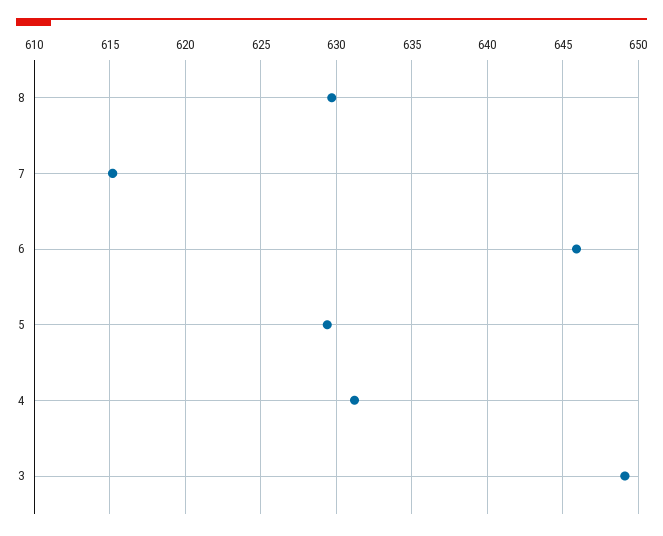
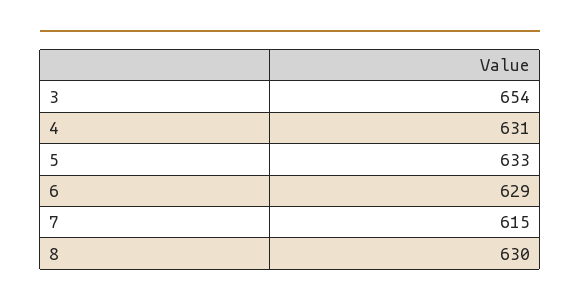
6: 646 -> 629
5: 629.5 -> 633
3: 649 -> 654

